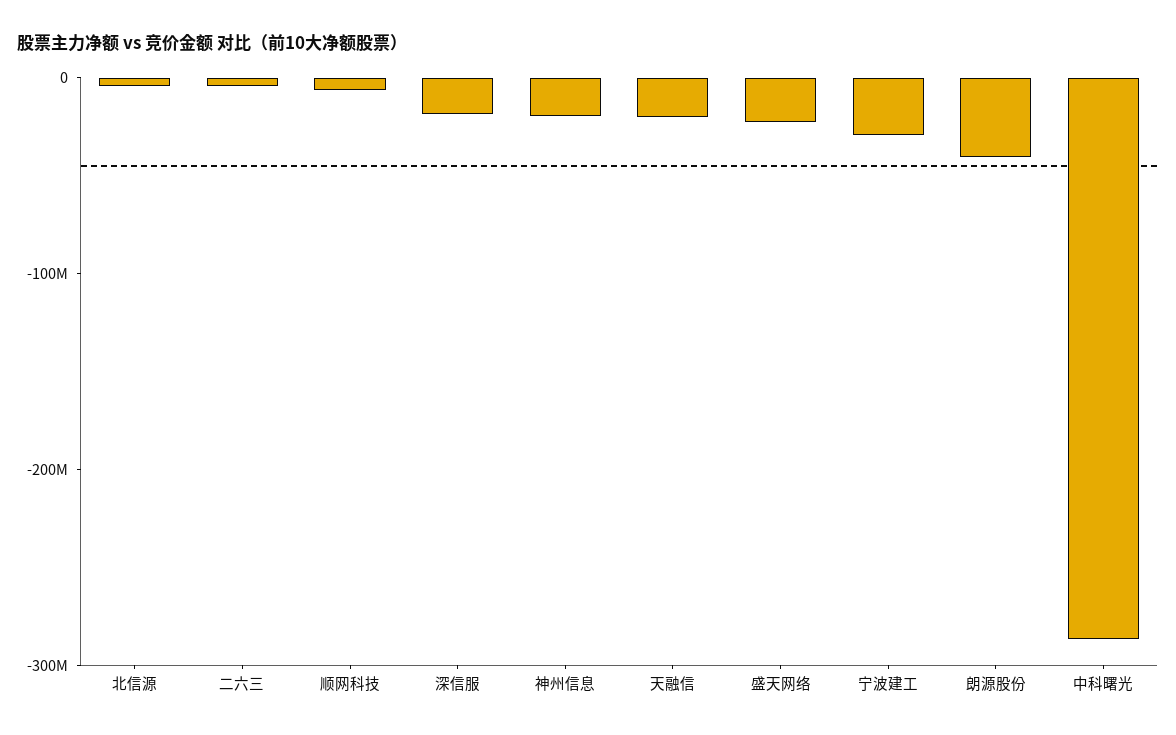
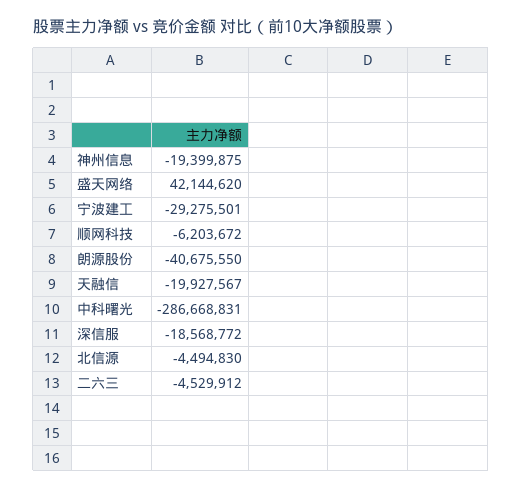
盛天网络: -20000000 -> 42144620

